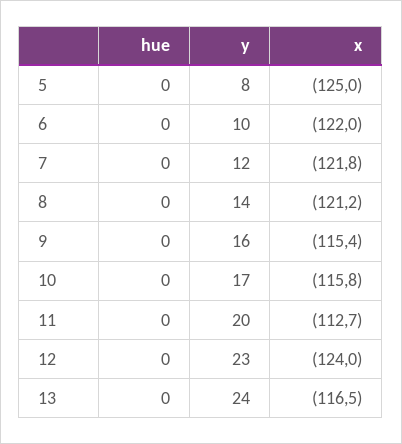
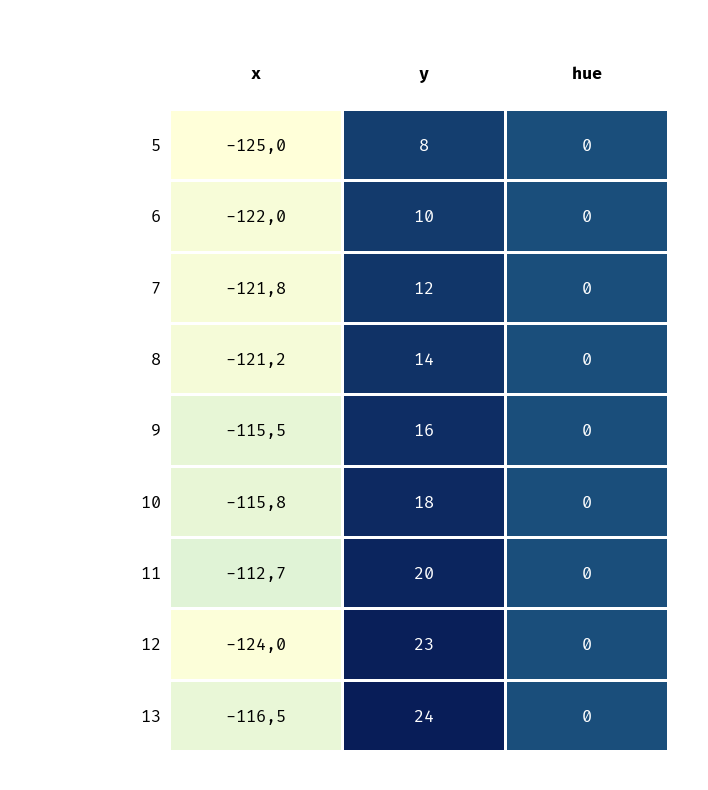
x, 9: -115.4 -> -115.5
y, 10: 17 -> 18

